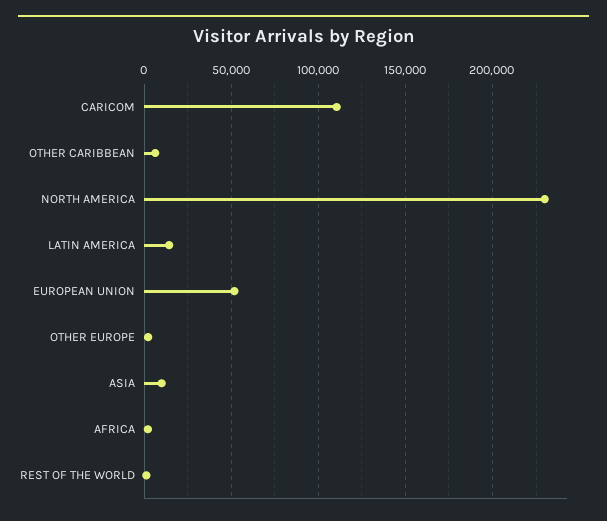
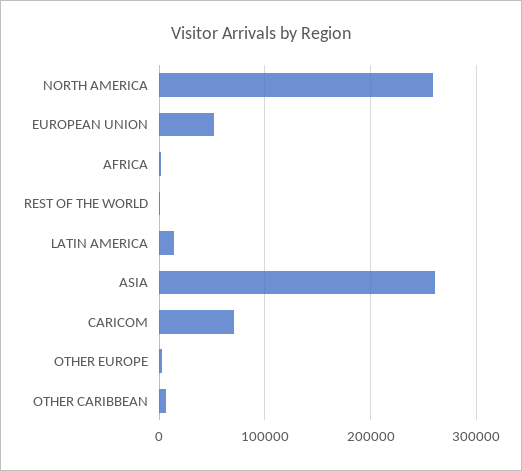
CARICOM: 110000 -> 70000
NORTH AMERICA: 230000 -> 260000
ASIA: 10000 -> 260000

